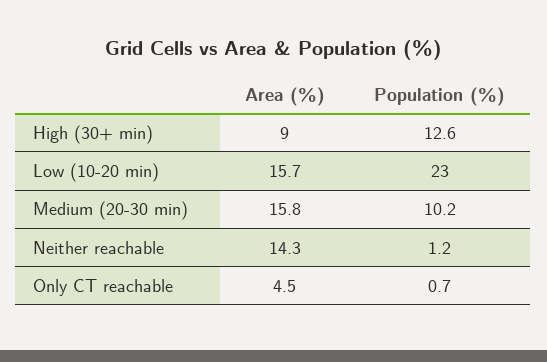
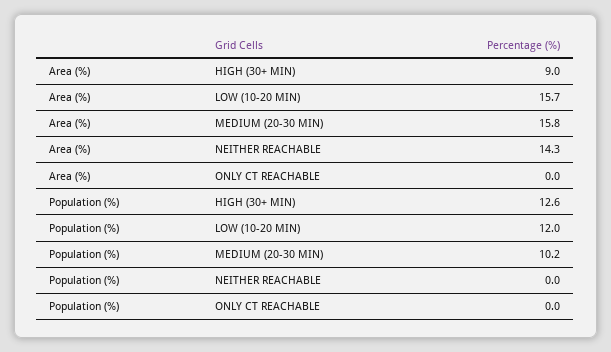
Population (%), Low (10-20 min): 23 -> 12
Population (%), Neither reachable: 1.2 -> 0
Area (%), Only CT reachable: 4.5 -> 0
Population (%), Only CT reachable: 0.7 -> 0

